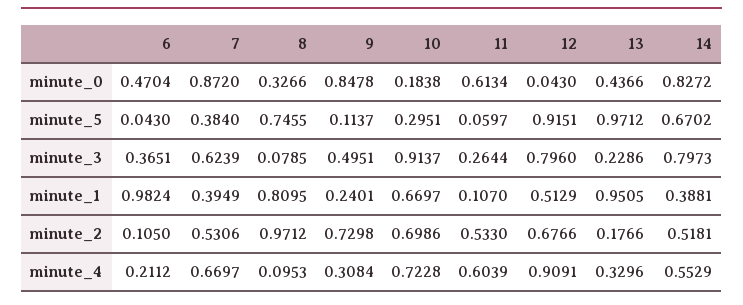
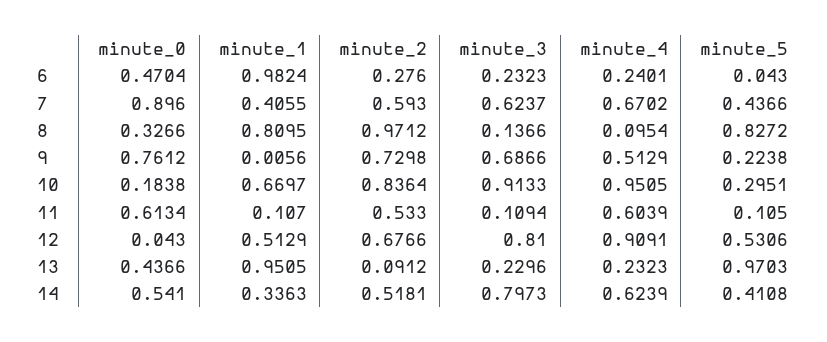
7, minute_0: 0.872 -> 0.896
9, minute_0: 0.8478 -> 0.7612
14, minute_0: 0.8272 -> 0.541
7, minute_5: 0.384 -> 0.4366
8, minute_5: 0.7455 -> 0.8272
9, minute_5: 0.1137 -> 0.2238
11, minute_5: 0.0597 -> 0.105
12, minute_5: 0.9151 -> 0.5306
13, minute_5: 0.9712 -> 0.9703
14, minute_5: 0.6702 -> 0.4108
6, minute_3: 0.3651 -> 0.2323
7, minute_3: 0.6239 -> 0.6237
8, minute_3: 0.0785 -> 0.1366
9, minute_3: 0.4951 -> 0.6866
10, minute_3: 0.9137 -> 0.9133
11, minute_3: 0.2644 -> 0.1094
12, minute_3: 0.796 -> 0.81
13, minute_3: 0.2286 -> 0.2296
7, minute_1: 0.3949 -> 0.4055
9, minute_1: 0.2401 -> 0.0056
14, minute_1: 0.3881 -> 0.3363
6, minute_2: 0.105 -> 0.276
7, minute_2: 0.5306 -> 0.593
10, minute_2: 0.6986 -> 0.8364
13, minute_2: 0.1766 -> 0.0912
6, minute_4: 0.2112 -> 0.2401
7, minute_4: 0.6697 -> 0.6702
8, minute_4: 0.0953 -> 0.0954
9, minute_4: 0.3084 -> 0.5129
10, minute_4: 0.7228 -> 0.9505
13, minute_4: 0.3296 -> 0.2323
14, minute_4: 0.5529 -> 0.6239

